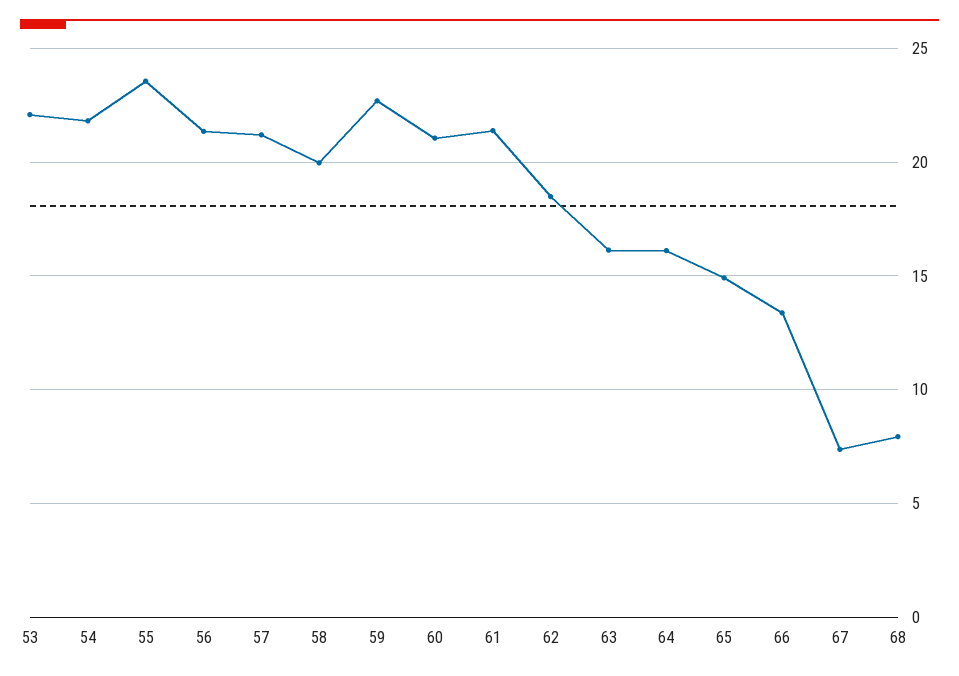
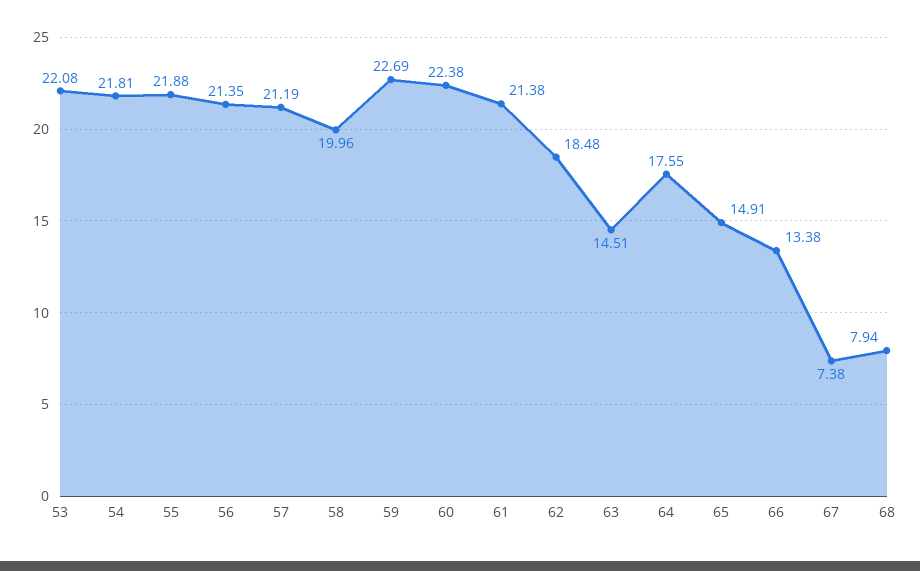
55: 23.5 -> 21.88
60: 21 -> 22.38
63: 16 -> 14.51
64: 16 -> 17.55

